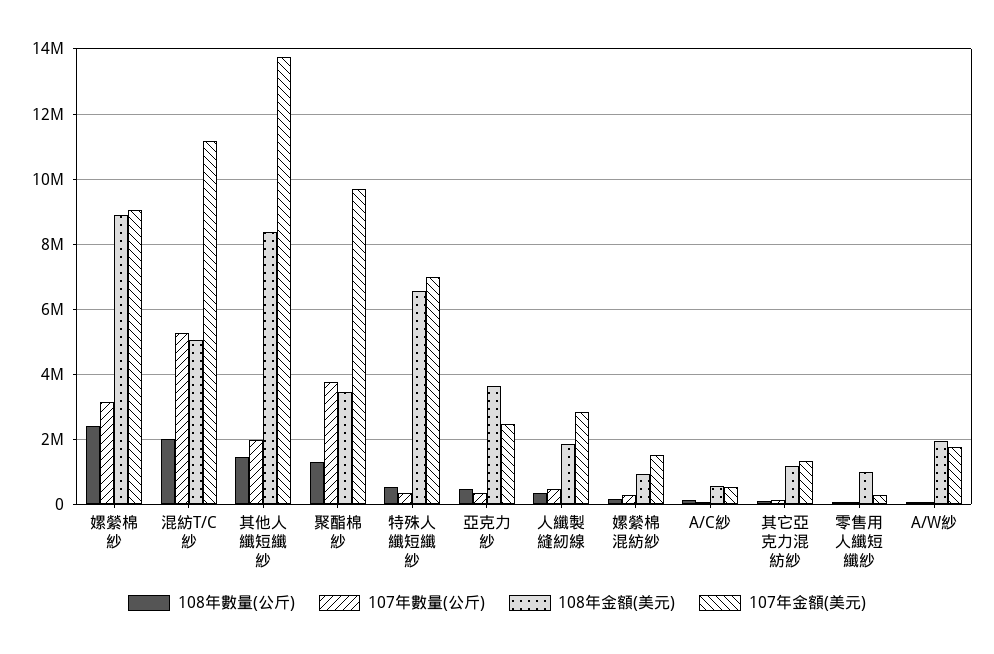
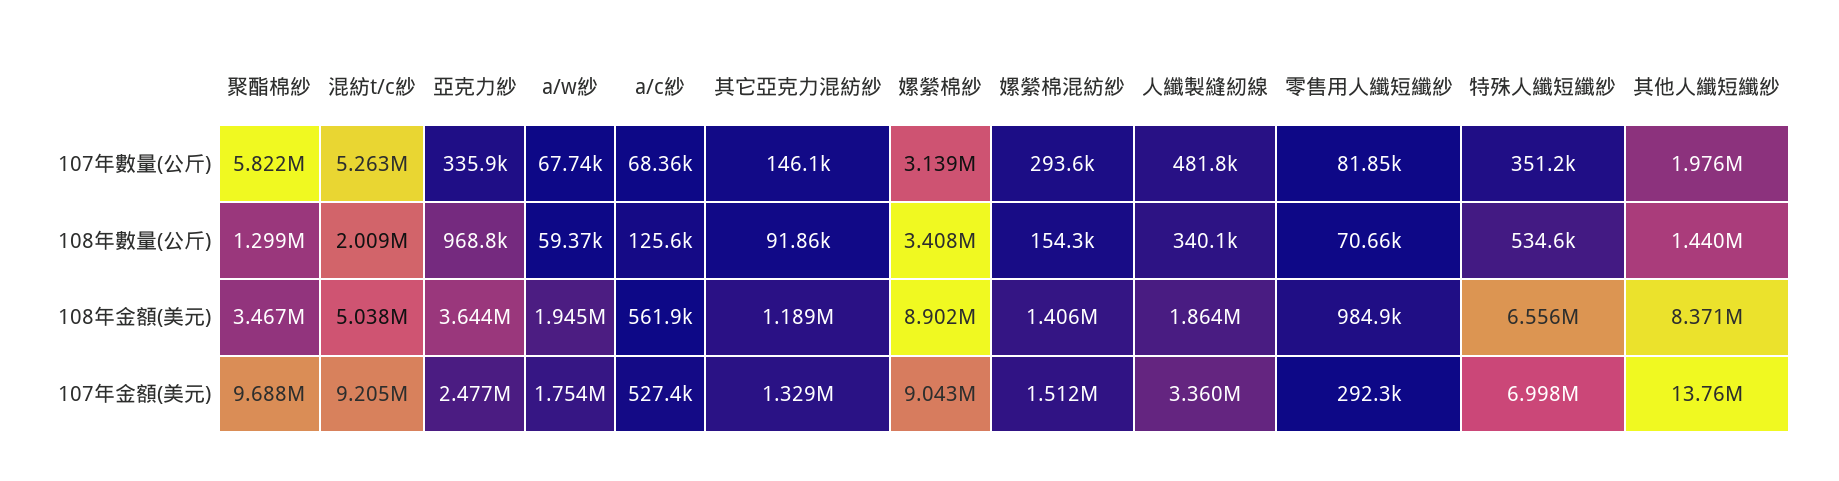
108年數量(公斤), 嫘縈棉紗: 2400000 -> 3408000
107年金額(美元), 混紡T/C紗: 11200000 -> 9205000
107年數量(公斤), 聚酯棉紗: 3800000 -> 5822000
108年數量(公斤), 亞克力紗: 400000 -> 968800
107年金額(美元), 人纖製縫紉線: 2800000 -> 3360000
108年金額(美元), 嫘縈棉混紡紗: 1000000 -> 1406000

